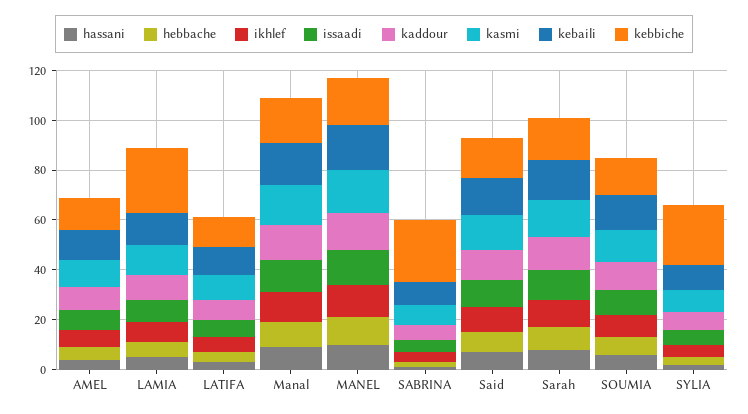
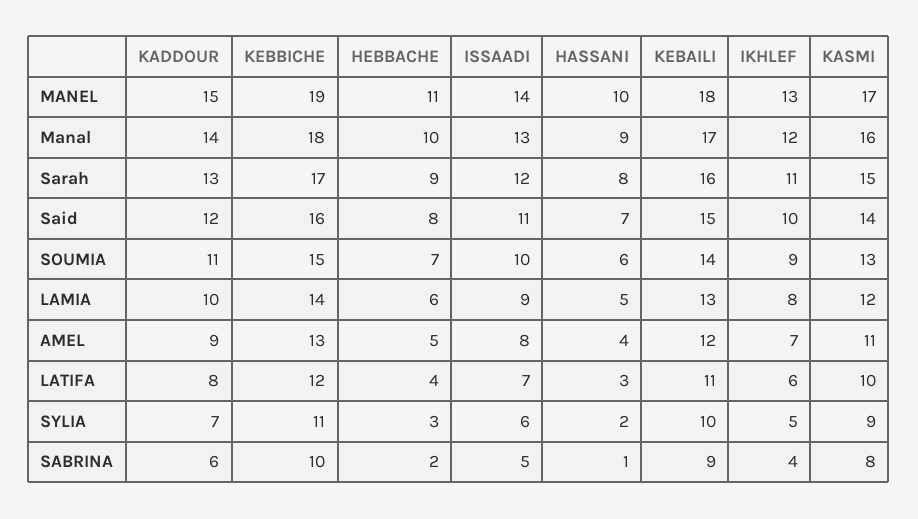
kebbiche, LAMIA: 25 -> 14
kebbiche, SABRINA: 25 -> 10
kebbiche, SYLIA: 25 -> 11

